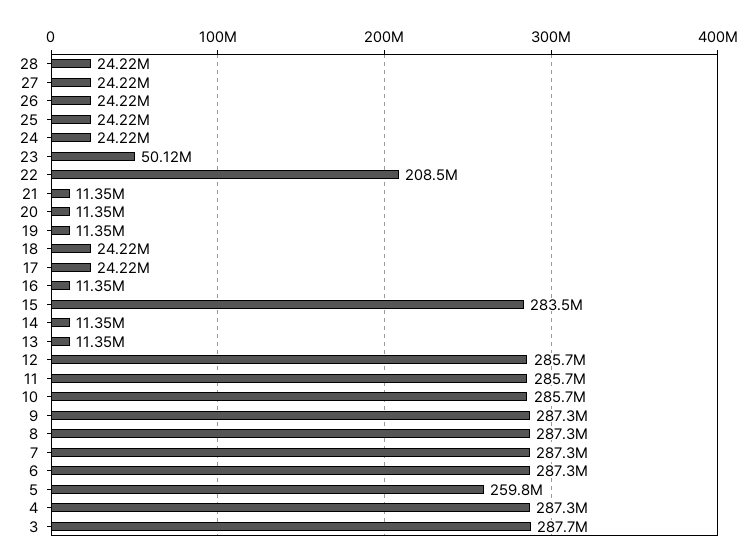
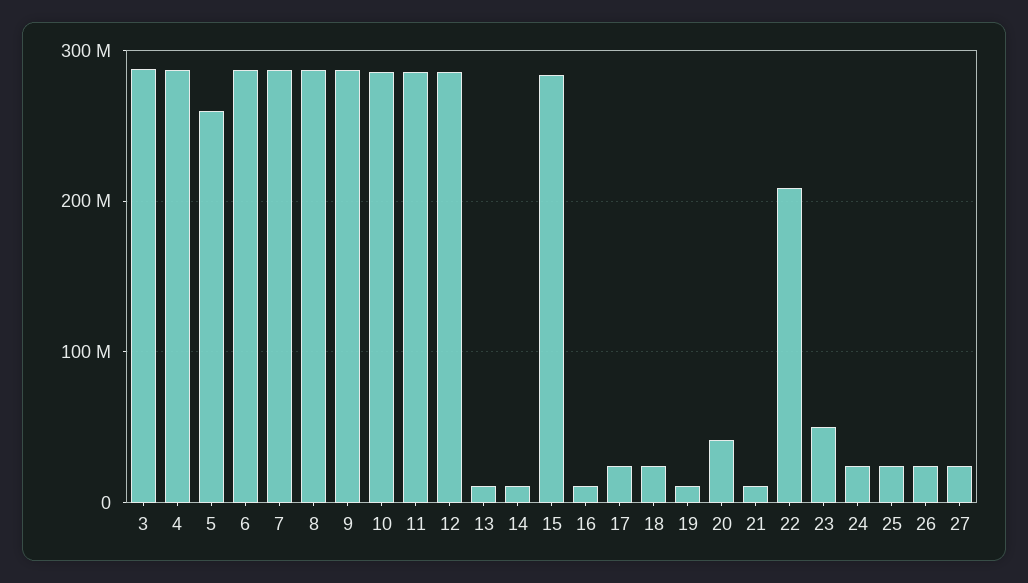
28: 24220000 -> none
20: 11350000 -> 40000000

